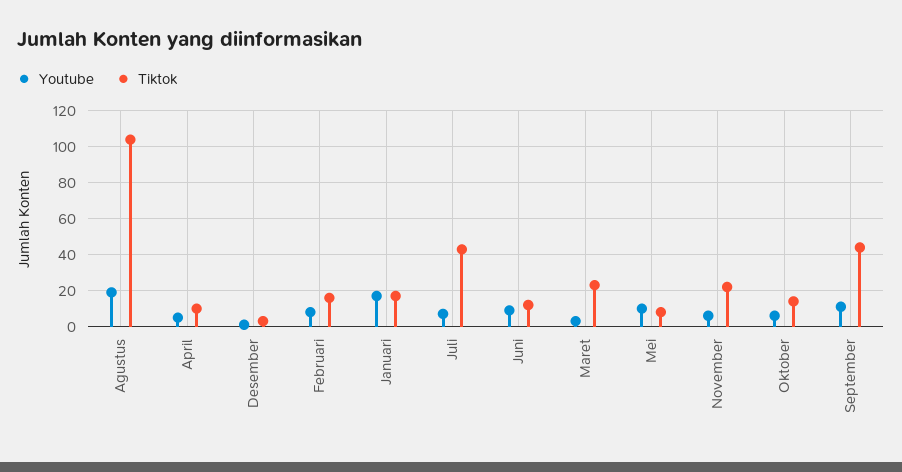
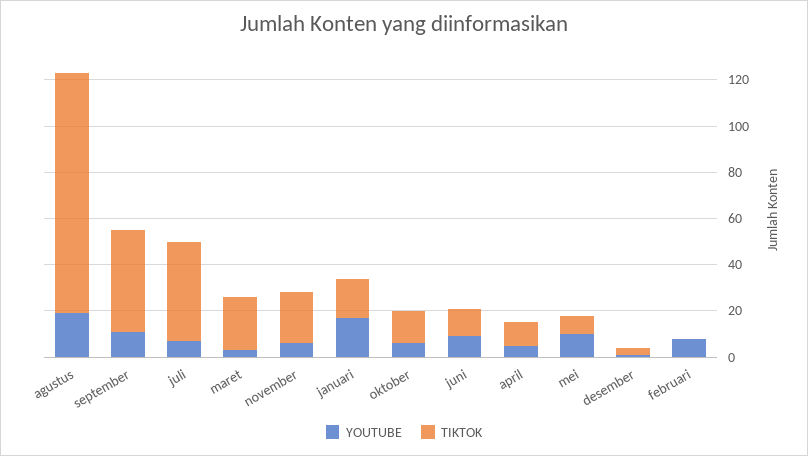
Tiktok, Februari: 15 -> 0

